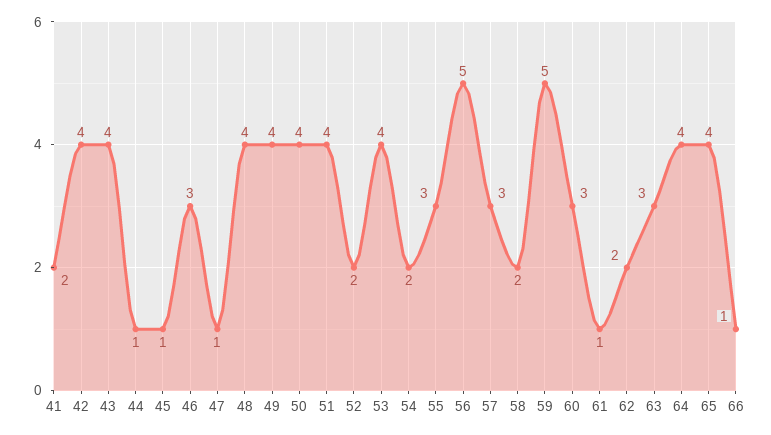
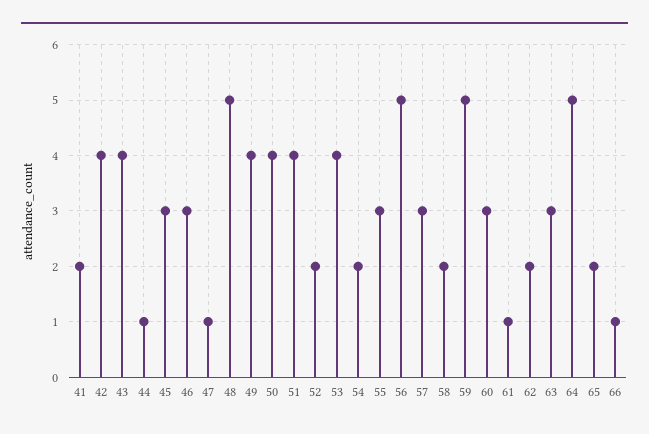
45: 1 -> 3
48: 4 -> 5
64: 4 -> 5
65: 4 -> 2

